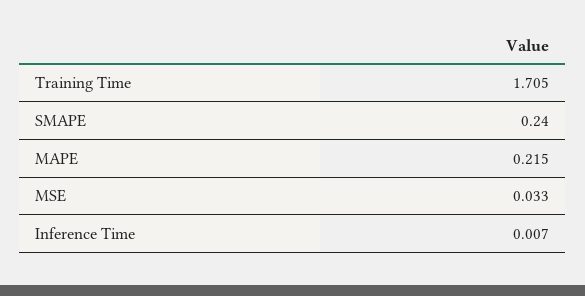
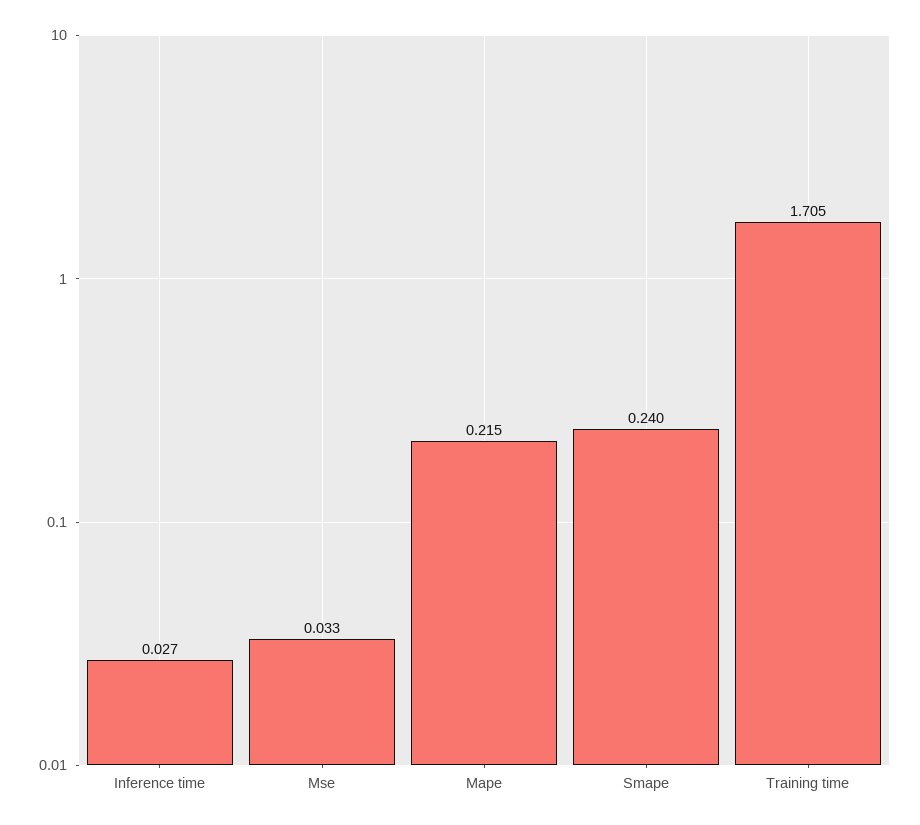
Inference Time: 0.007 -> 0.027

